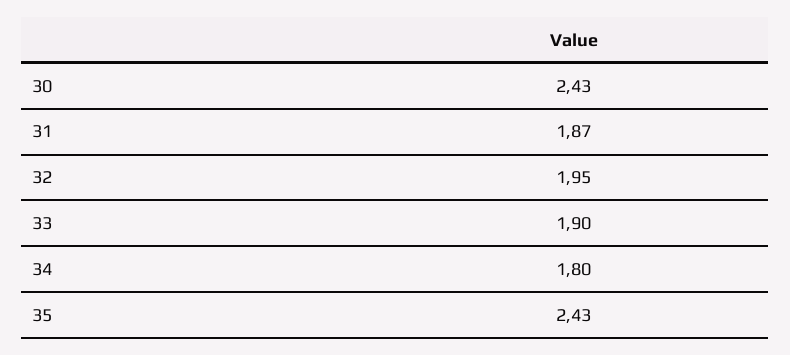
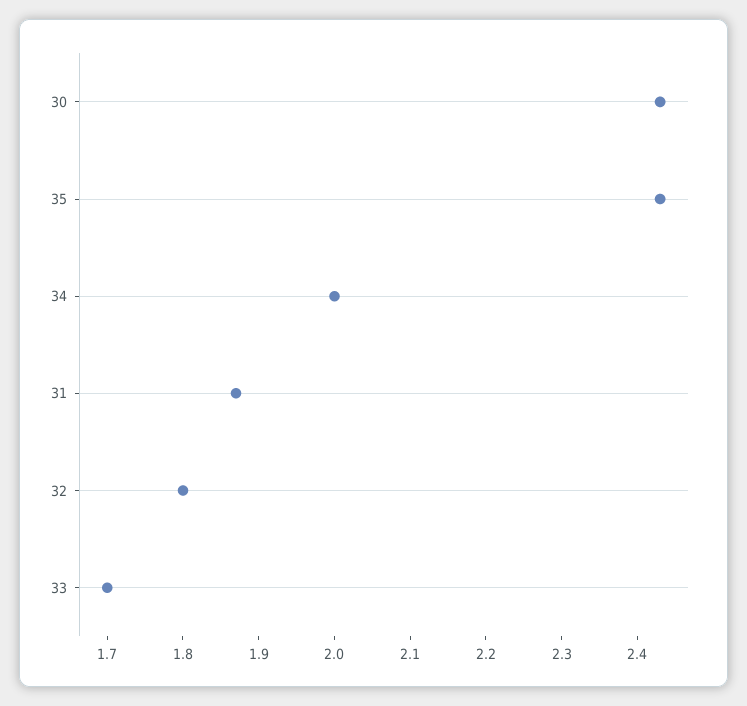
32: 1.95 -> 1.8
33: 1.9 -> 1.7
34: 1.8 -> 2

